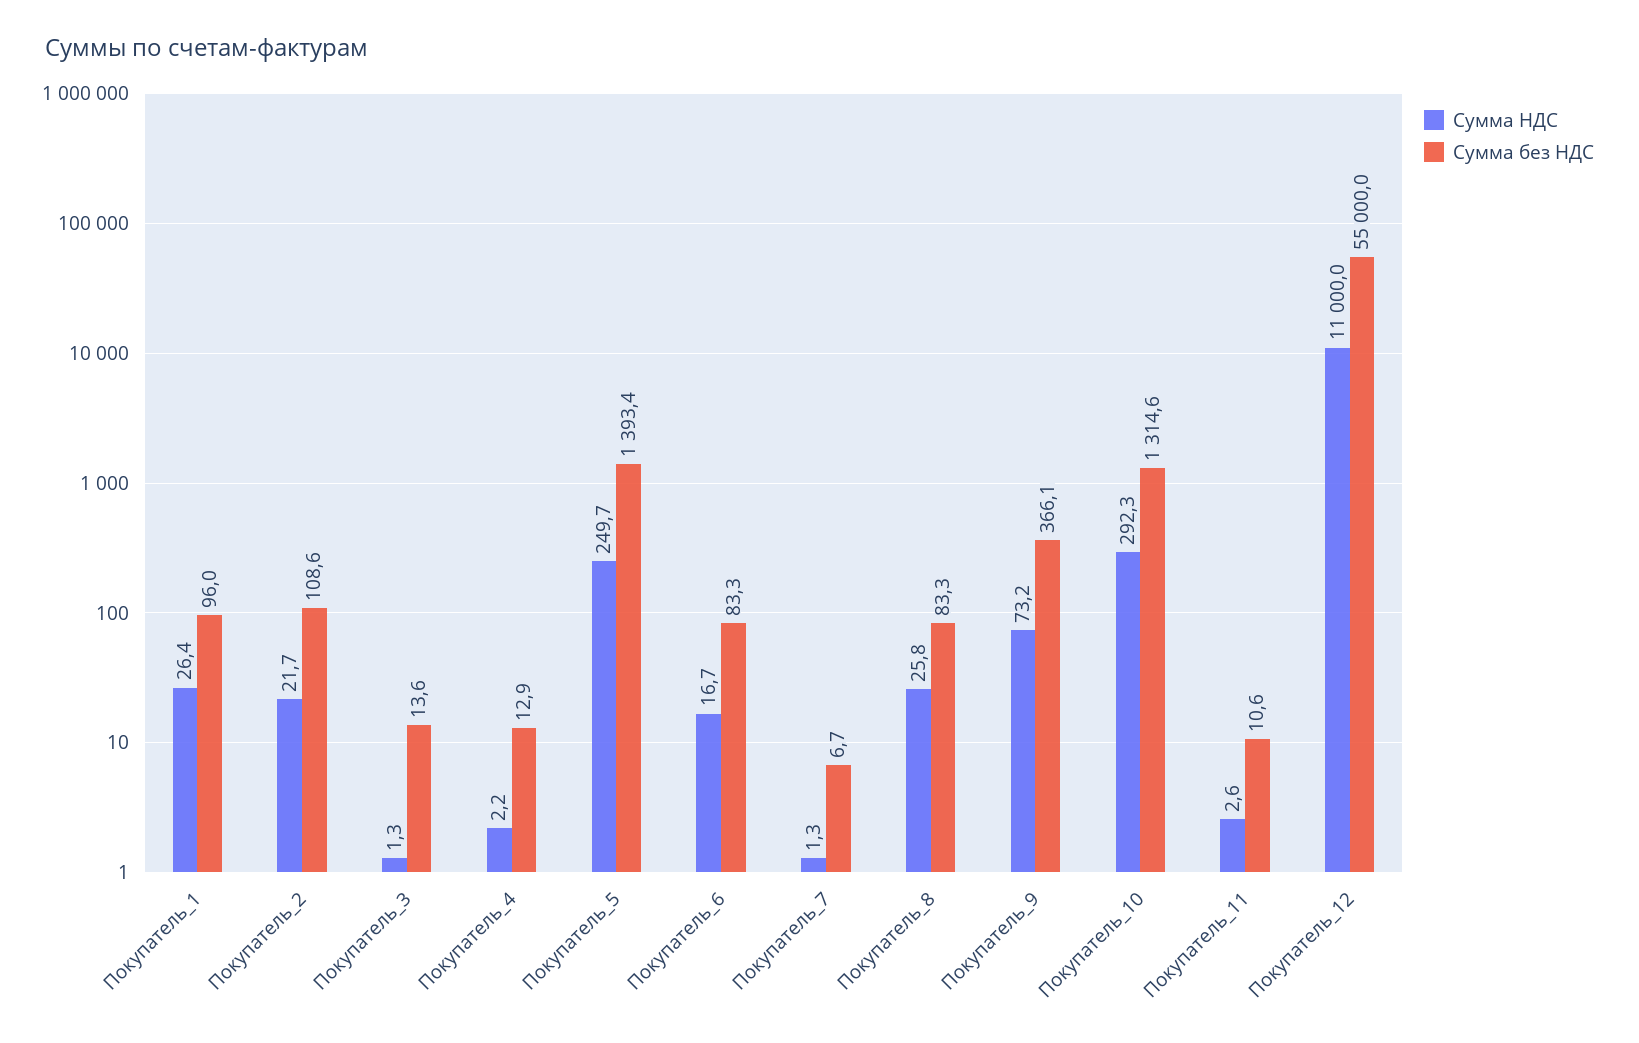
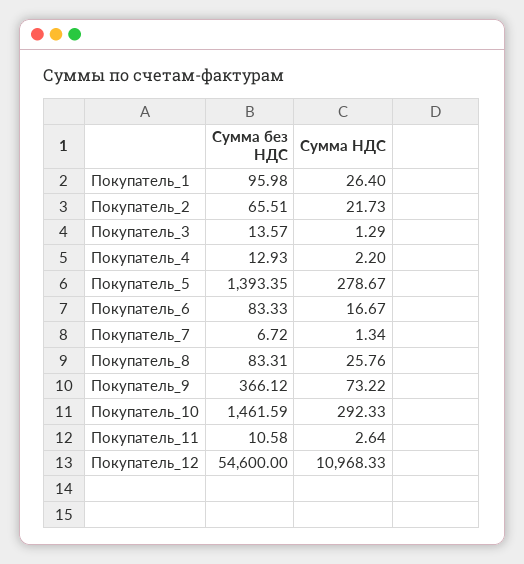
Cумма без НДС, Покупатель_2: 108.6 -> 65.51
Сумма НДС, Покупатель_5: 249.7 -> 278.67
Cумма без НДС, Покупатель_10: 1314.6 -> 1461.59
Сумма НДС, Покупатель_12: 11000 -> 10968.33
Cумма без НДС, Покупатель_12: 55000 -> 54600

